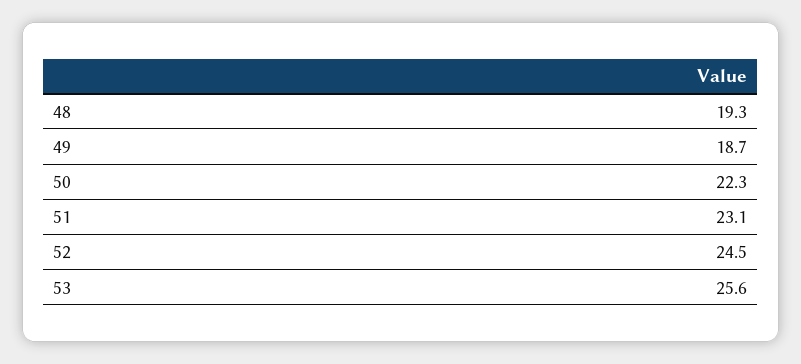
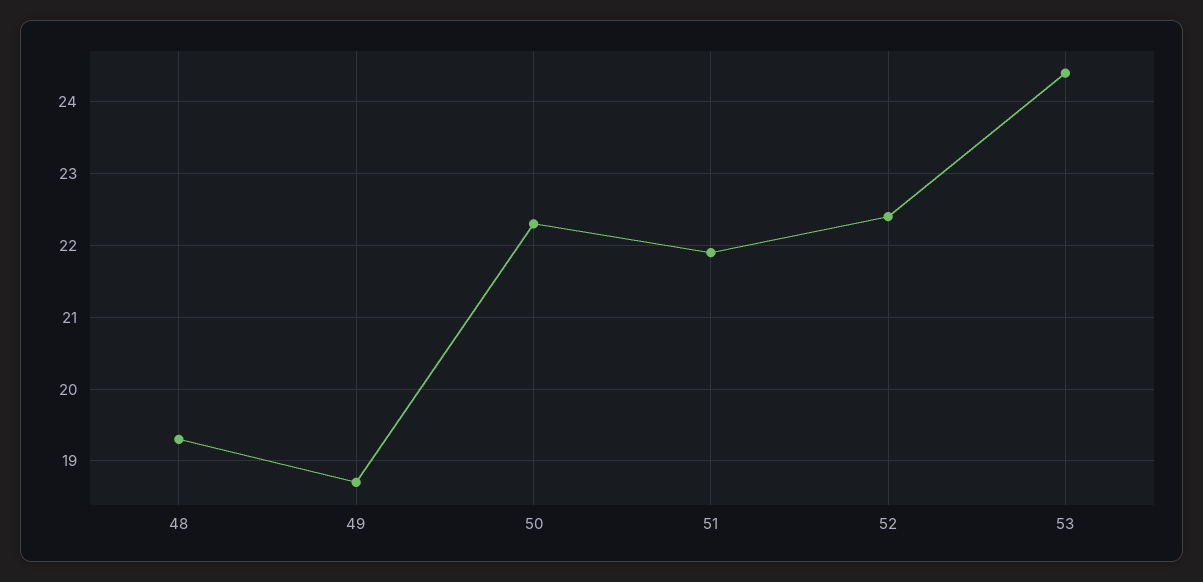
51: 23.1 -> 21.9
52: 24.5 -> 22.4
53: 25.6 -> 24.4

